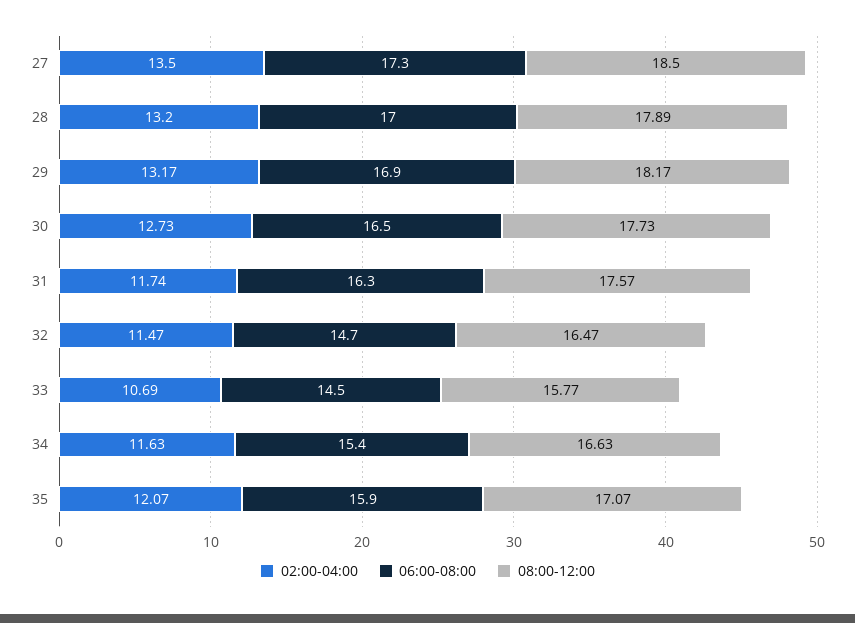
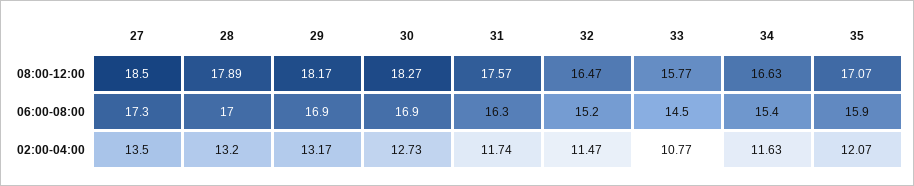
06:00-08:00, 30: 16.5 -> 16.9
08:00-12:00, 30: 17.73 -> 18.27
06:00-08:00, 32: 14.7 -> 15.2
02:00-04:00, 33: 10.69 -> 10.77

